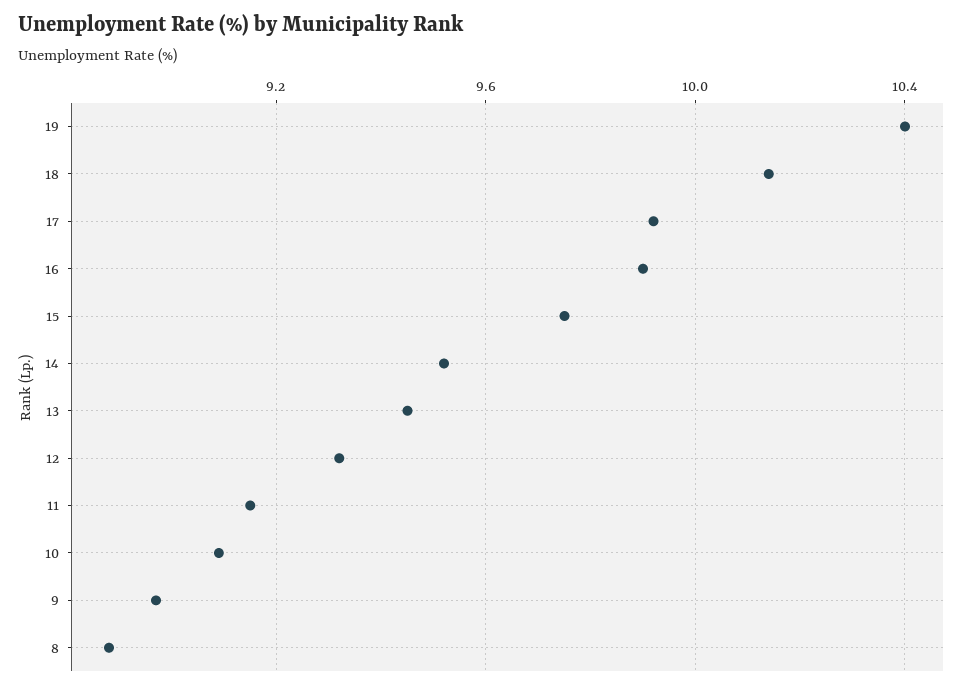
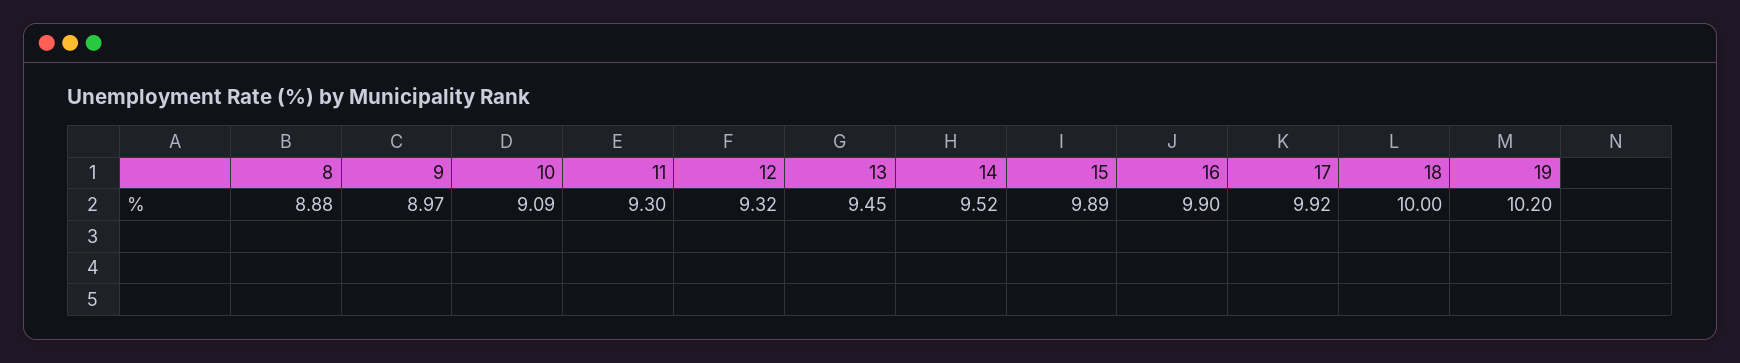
19: 10.4 -> 10.2
18: 10.15 -> 10
15: 9.75 -> 9.89
11: 9.15 -> 9.3

